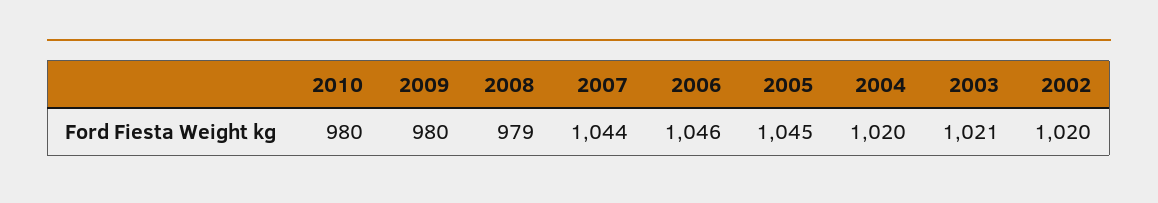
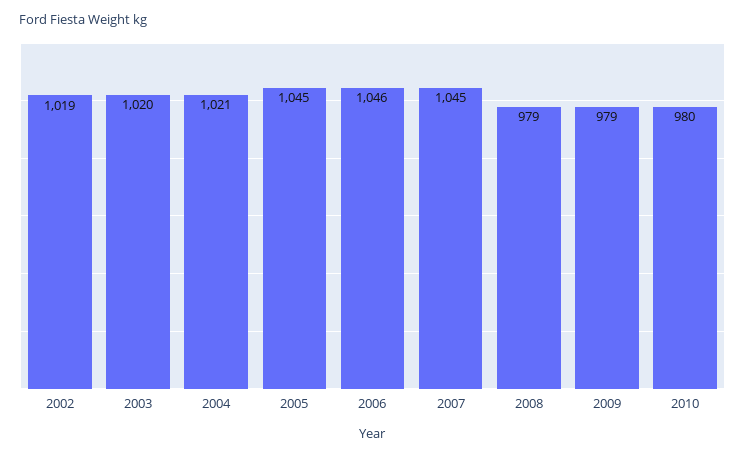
2009: 980 -> 979
2007: 1044 -> 1045
2004: 1020 -> 1021
2003: 1021 -> 1020
2002: 1020 -> 1019

